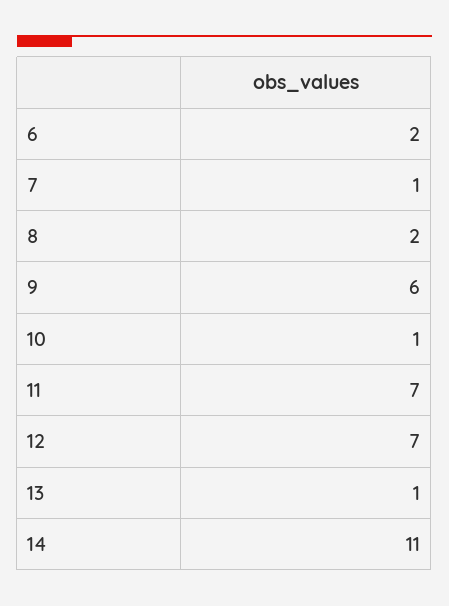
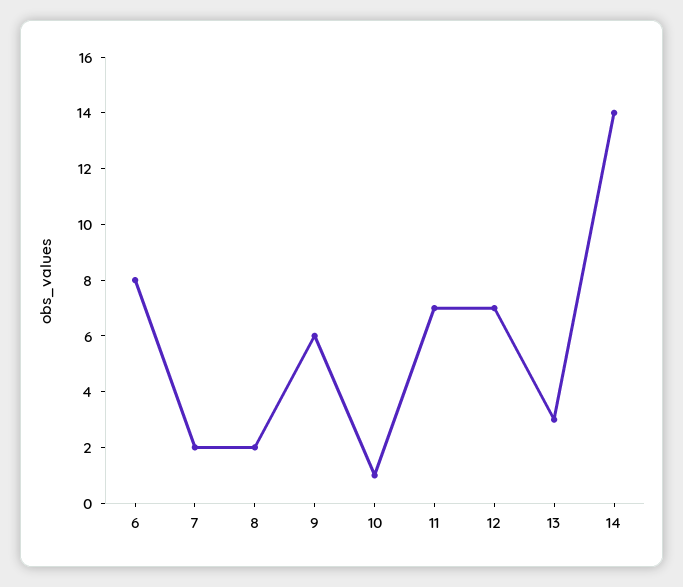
6: 2 -> 8
7: 1 -> 2
13: 1 -> 3
14: 11 -> 14

